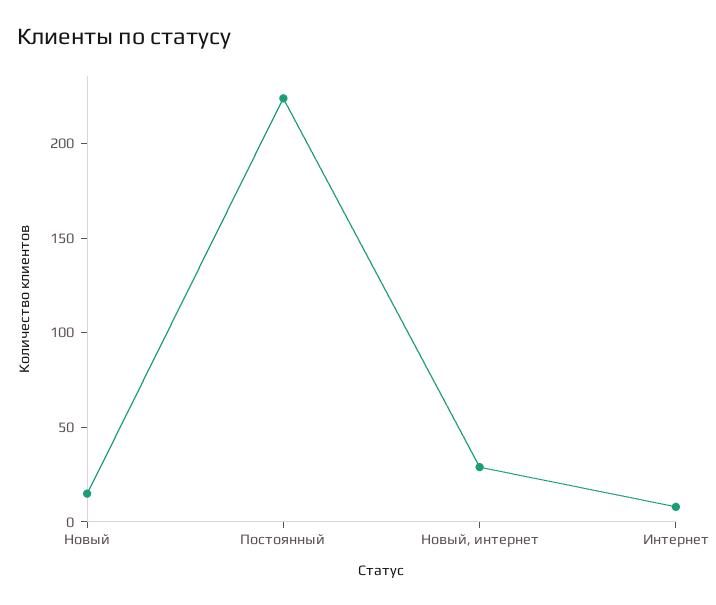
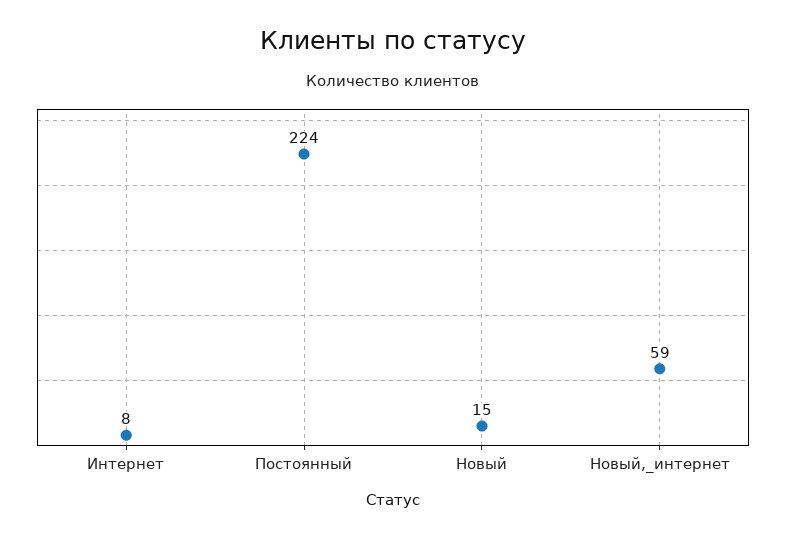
Новый, интернет: 30 -> 59

